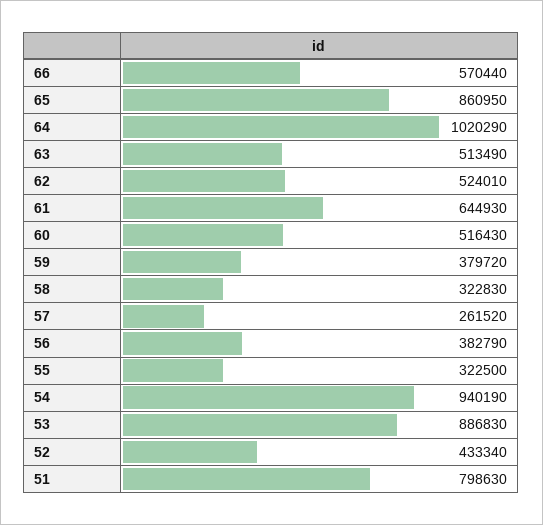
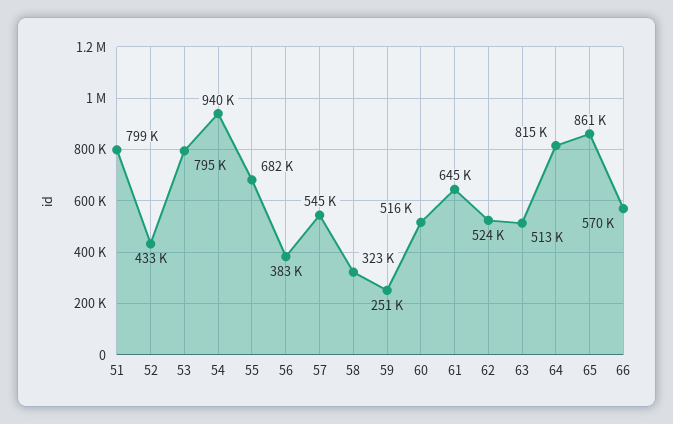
64: 1020290 -> 815000
59: 379720 -> 251000
57: 261520 -> 545000
55: 322500 -> 682000
53: 886830 -> 795000

